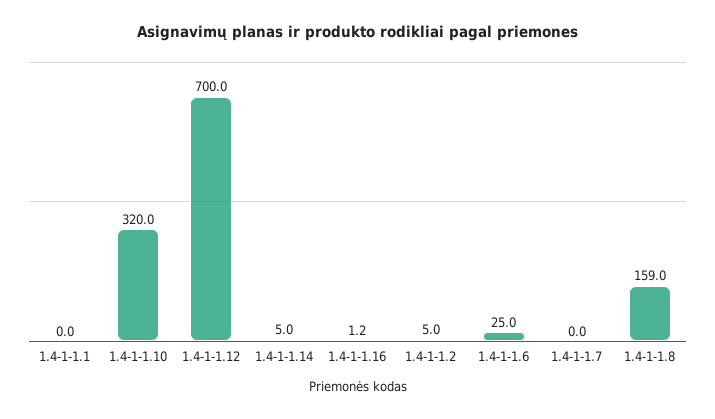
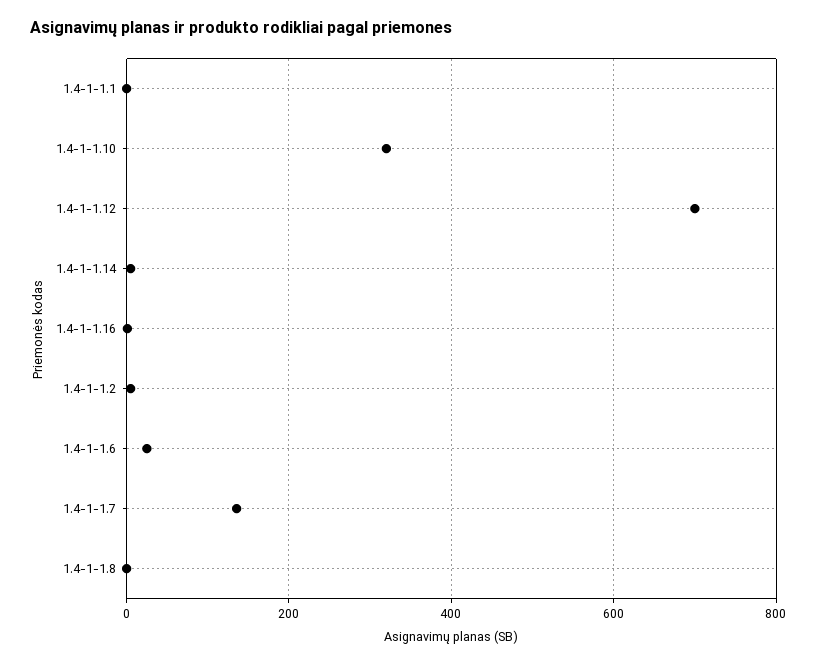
1.4-1-1.7: 0 -> 140
1.4-1-1.8: 159 -> 0

